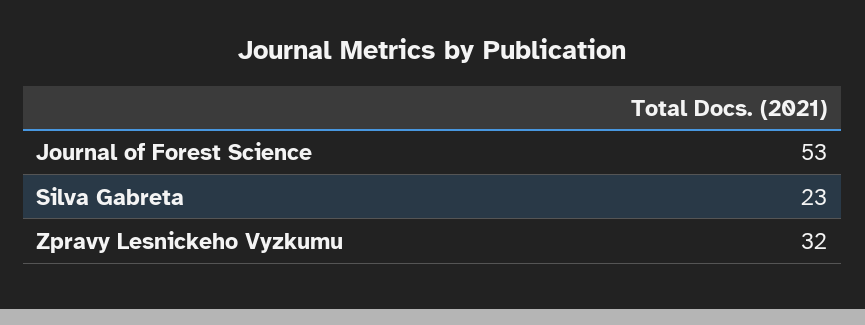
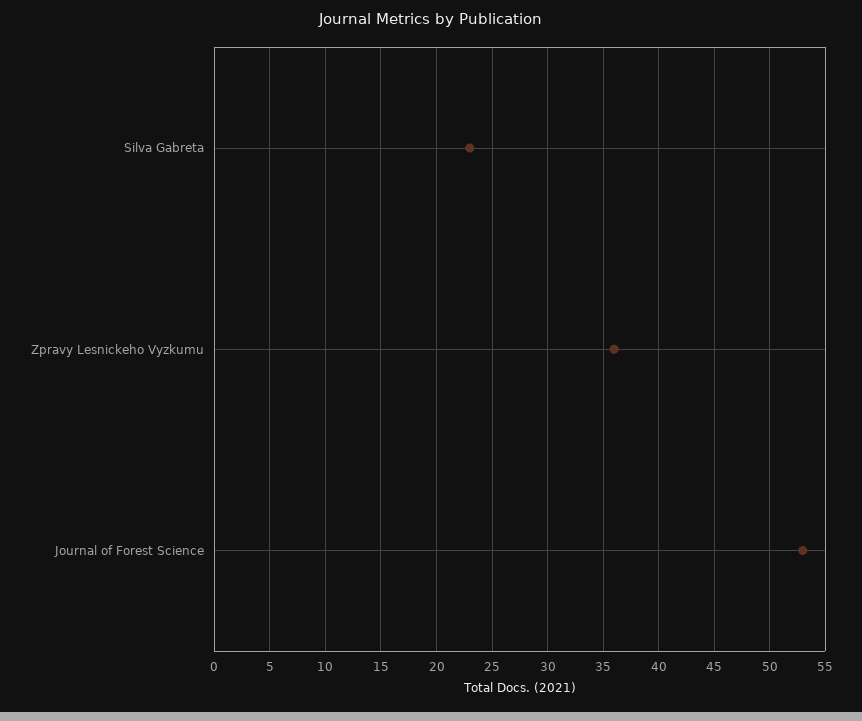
Zpravy Lesnickeho Vyzkumu: 32 -> 36

